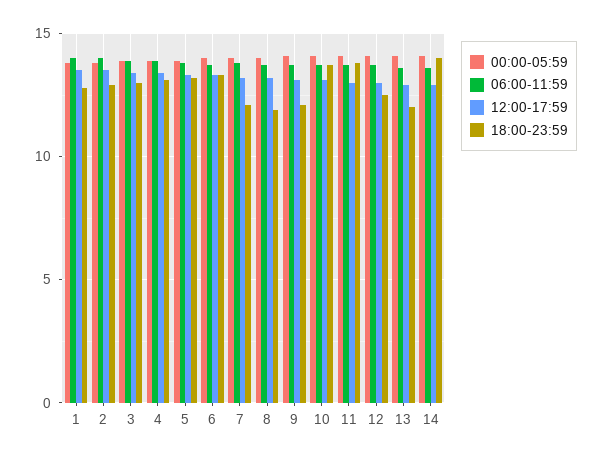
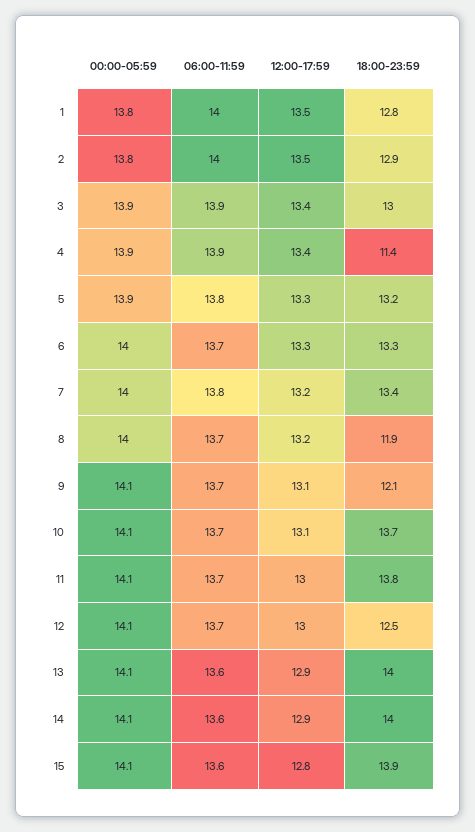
18:00-23:59, 4: 13 -> 11.4
18:00-23:59, 7: 12 -> 13.4
18:00-23:59, 13: 12 -> 14
00:00-05:59, 15: none -> 14.1
06:00-11:59, 15: none -> 13.6
12:00-17:59, 15: none -> 12.8
18:00-23:59, 15: none -> 13.9

